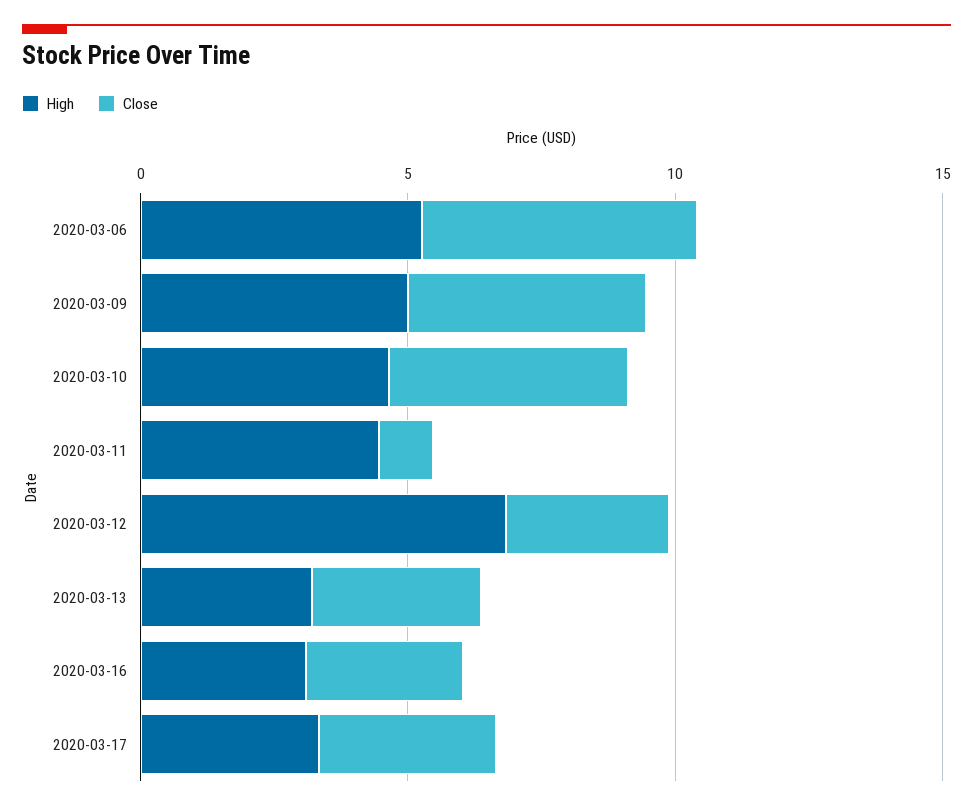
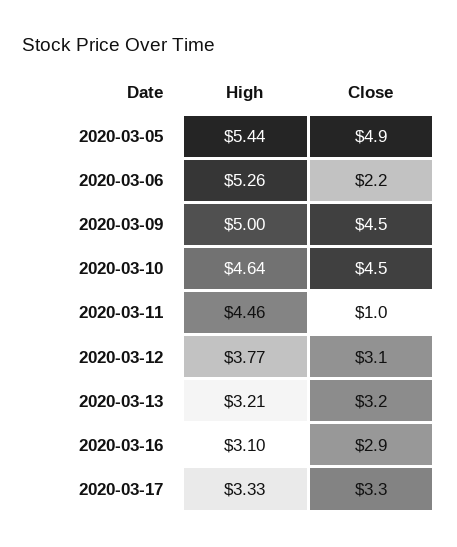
Close, 2020-03-06: 5 -> 2.2
High, 2020-03-12: 7 -> 3.77
High, 2020-03-05: none -> 5.44
Close, 2020-03-05: none -> 4.9

